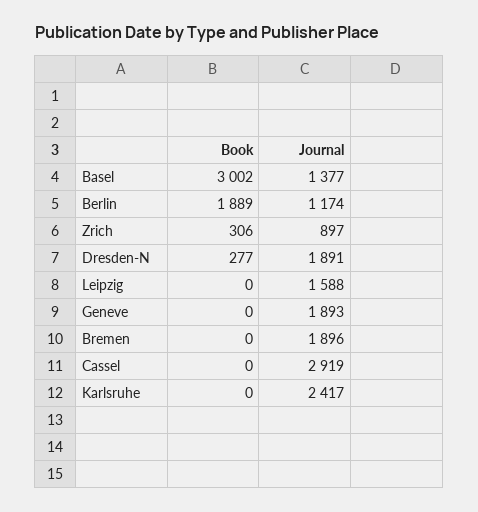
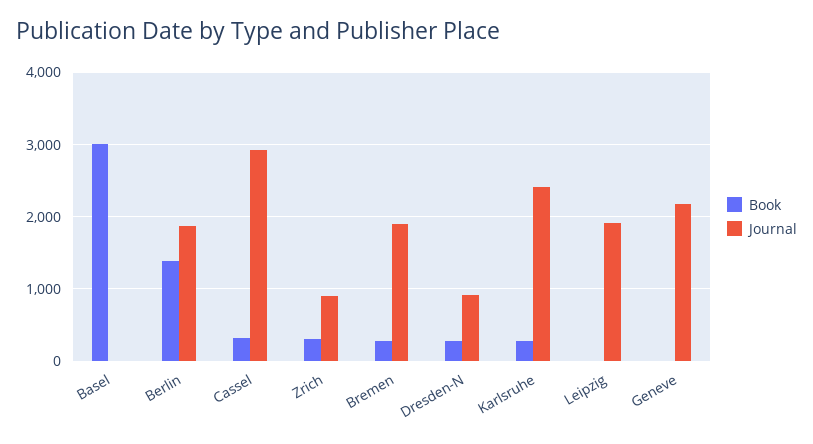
Journal, Basel: 1377 -> 0
Book, Berlin: 1889 -> 1400
Journal, Berlin: 1174 -> 1900
Journal, Dresden-N: 1891 -> 900
Journal, Leipzig: 1588 -> 1900
Journal, Geneve: 1893 -> 2200
Book, Bremen: 0 -> 300
Book, Cassel: 0 -> 300
Book, Karlsruhe: 0 -> 300

